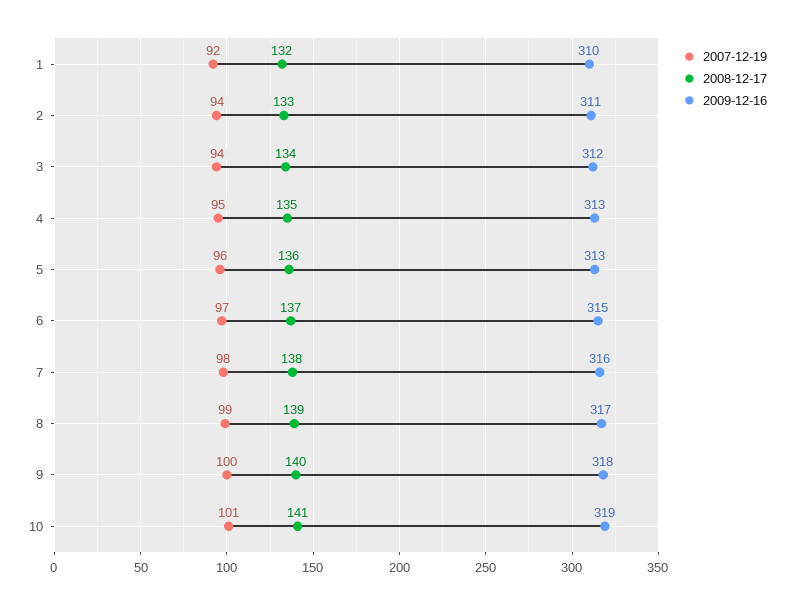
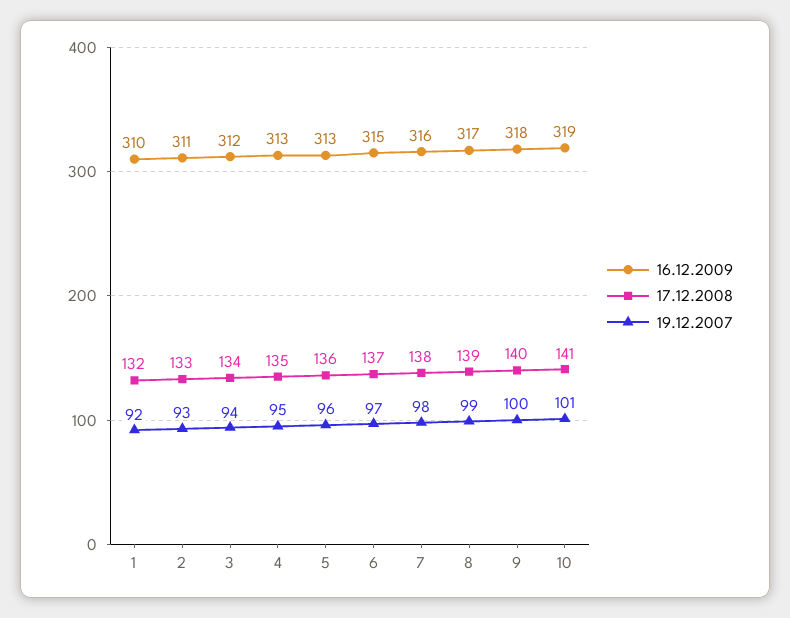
2007-12-19, 2: 94 -> 93

